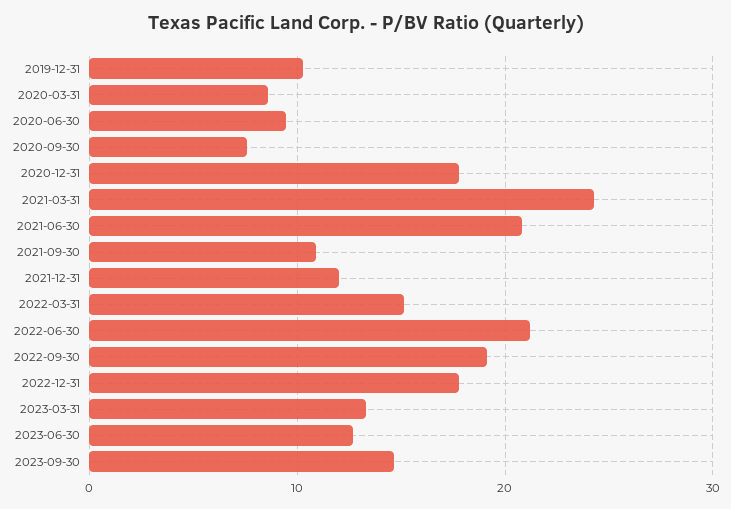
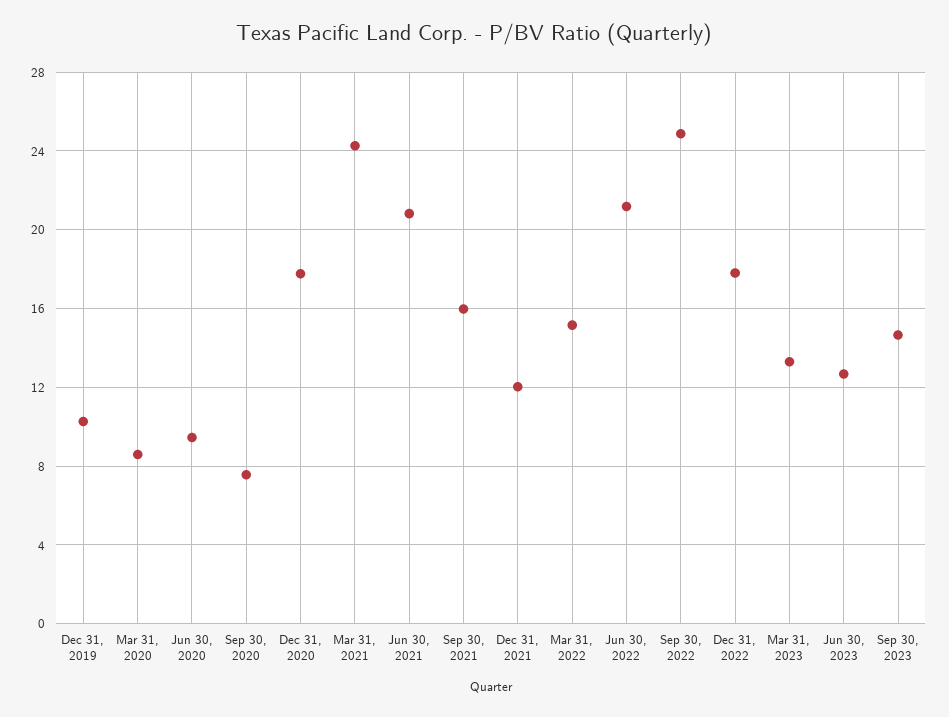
2021-09-30: 11 -> 16
2022-09-30: 19 -> 25

